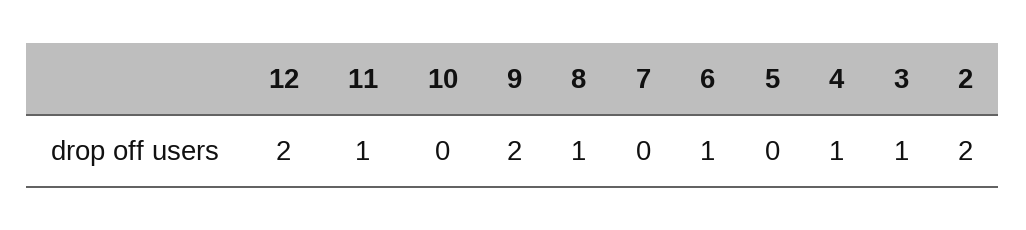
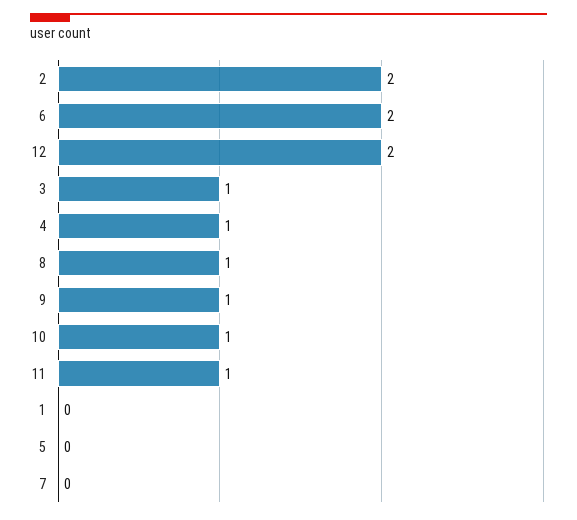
10: 0 -> 1
9: 2 -> 1
6: 1 -> 2
1: none -> 0

